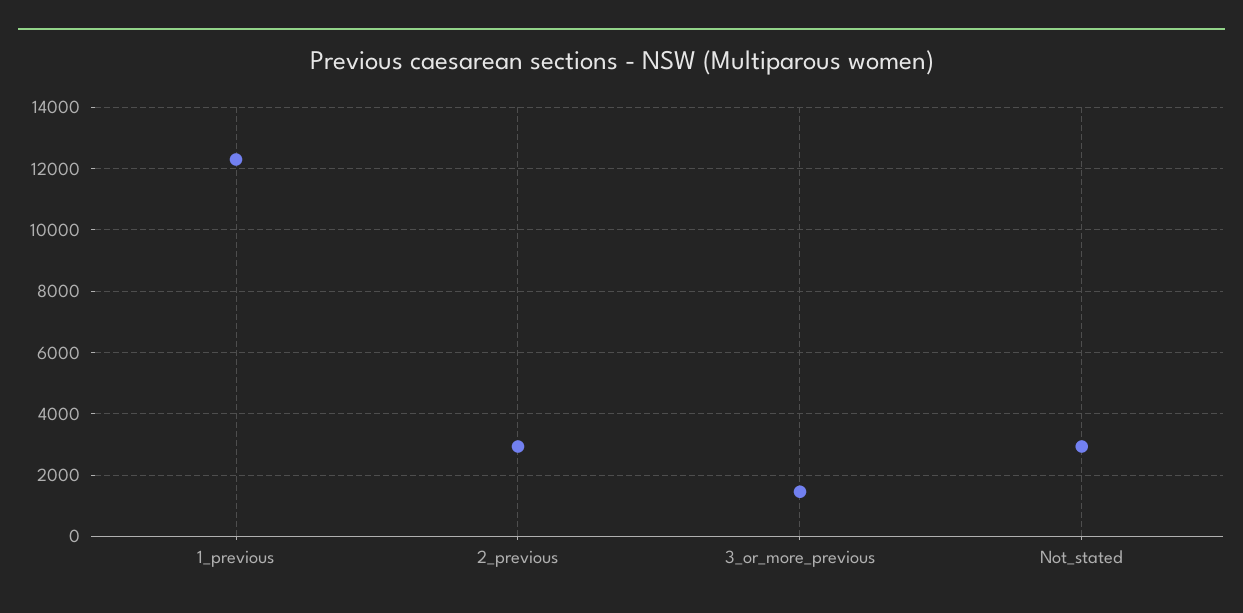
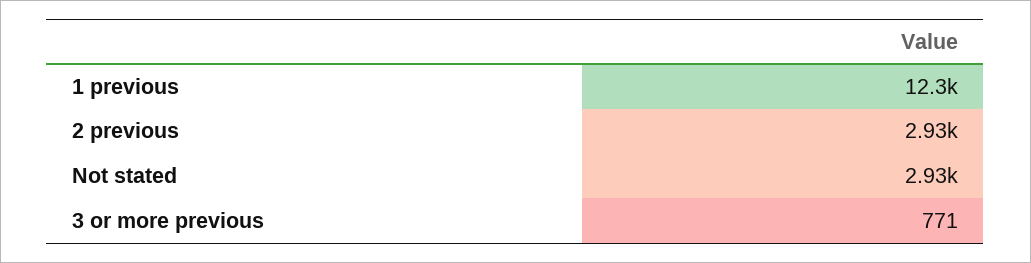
3_or_more_previous: 1400 -> 771

